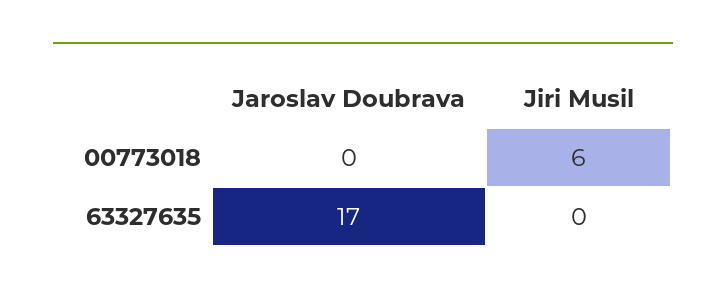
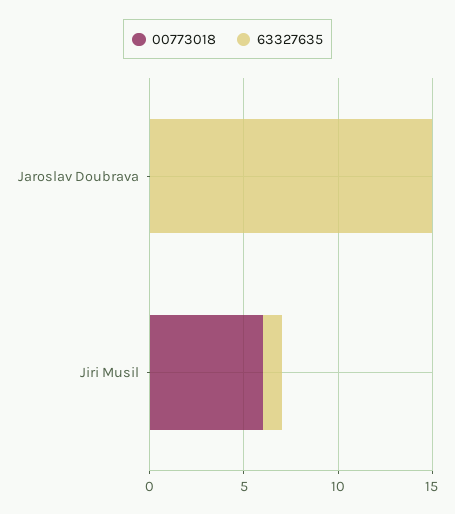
63327635, Jaroslav Doubrava: 17 -> 15
63327635, Jiri Musil: 0 -> 1

